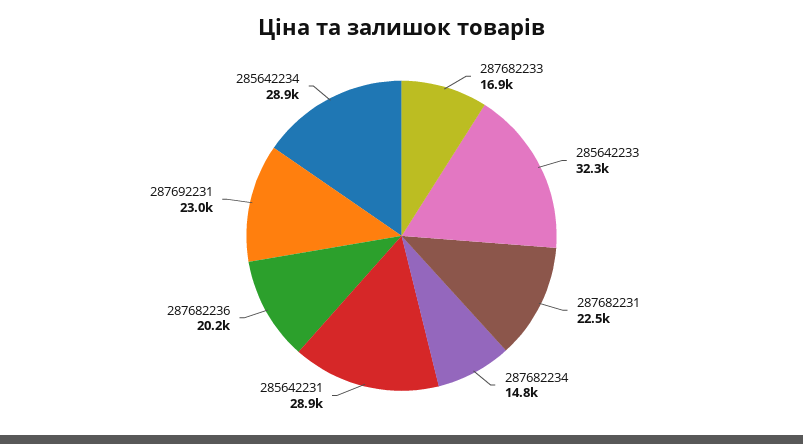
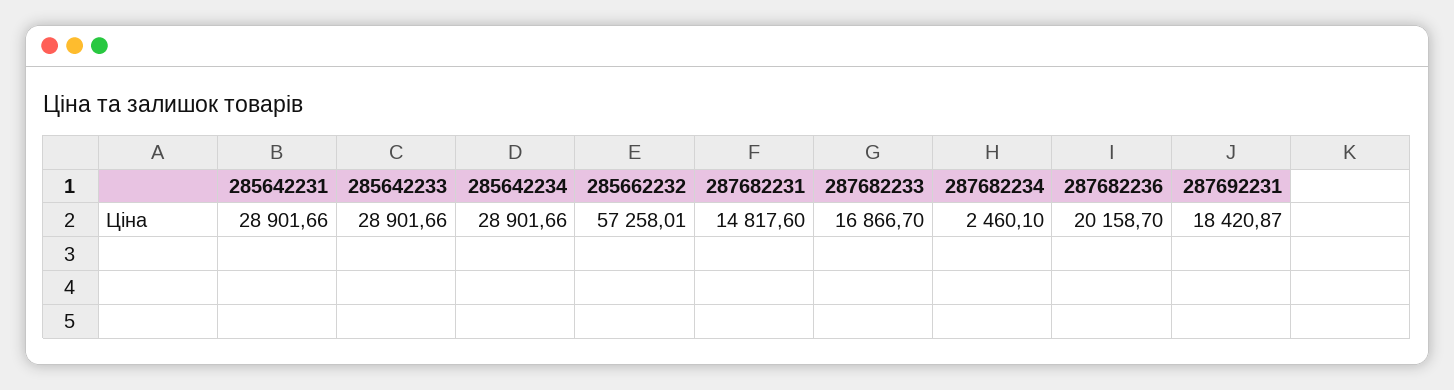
285642233: 32300 -> 28901.66
287682231: 22500 -> 14817.6
287682234: 14800 -> 2460.1
287692231: 23000 -> 18420.87
285662232: none -> 57258.01

